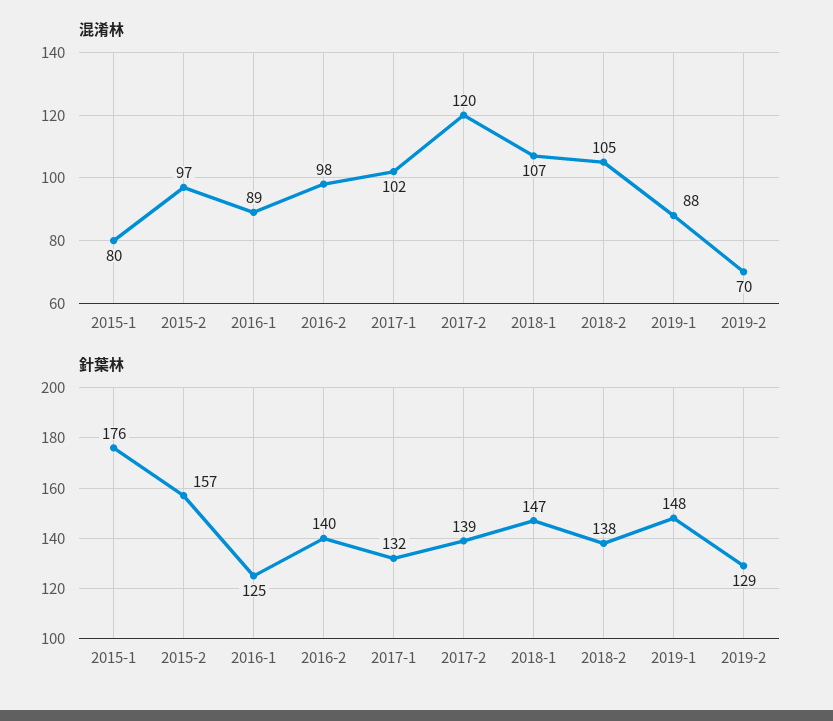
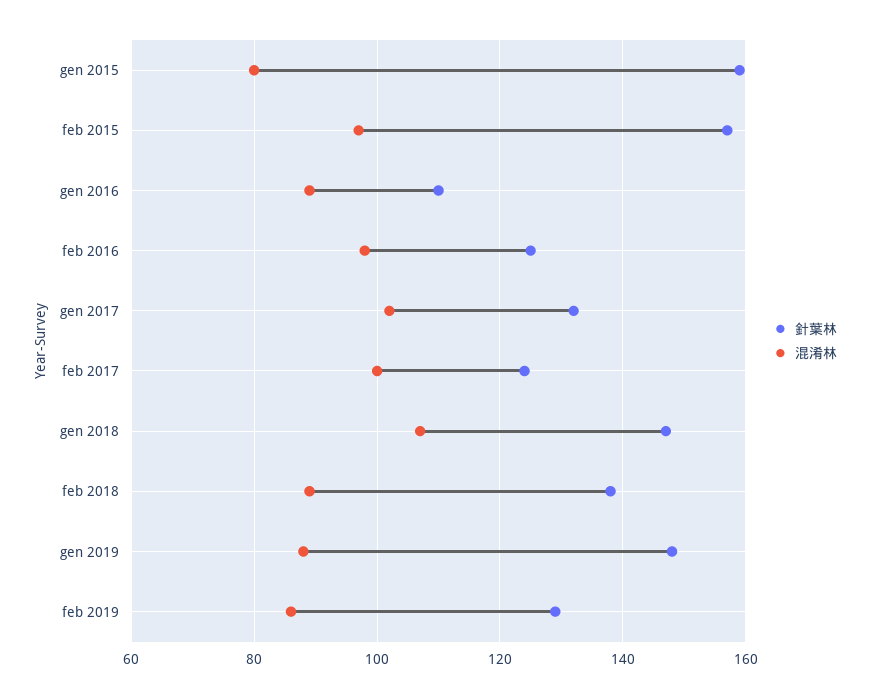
混淆林, 2017-2: 120 -> 100
混淆林, 2018-2: 105 -> 90
混淆林, 2019-2: 70 -> 85
針葉林, 2015-1: 176 -> 160
針葉林, 2016-1: 125 -> 110
針葉林, 2016-2: 140 -> 125
針葉林, 2017-2: 139 -> 125

